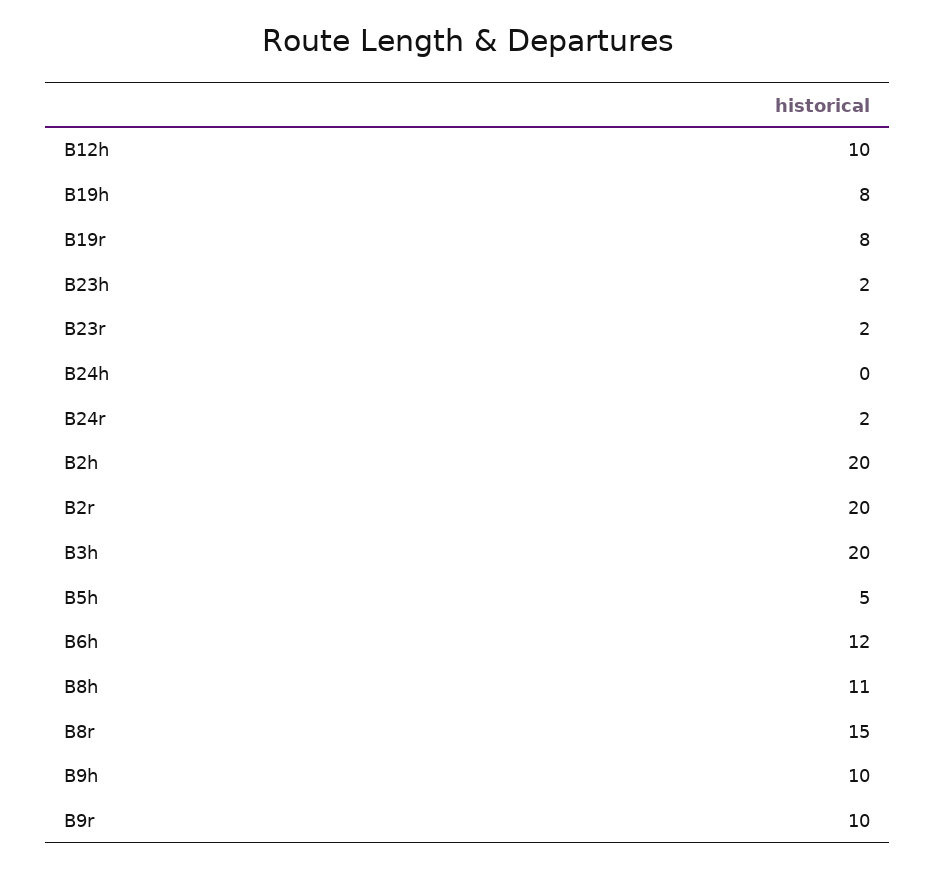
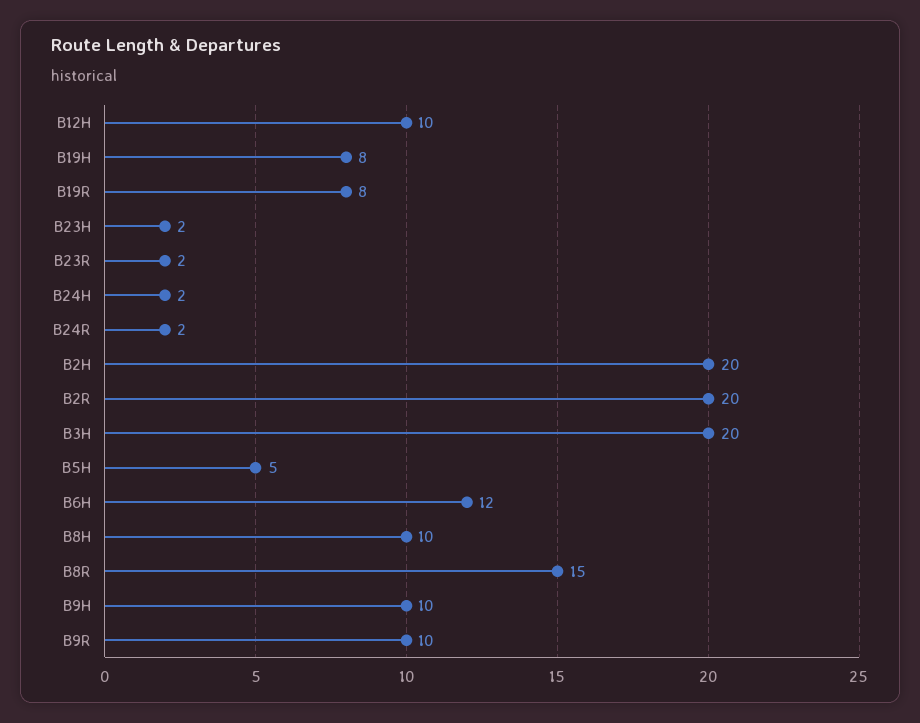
B24h: 0 -> 2
B8h: 11 -> 10

